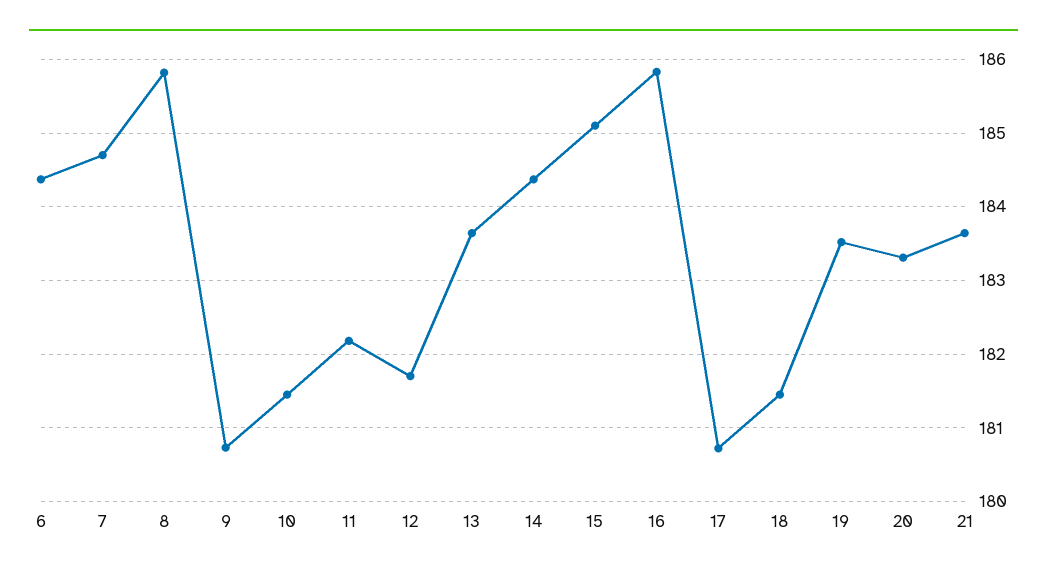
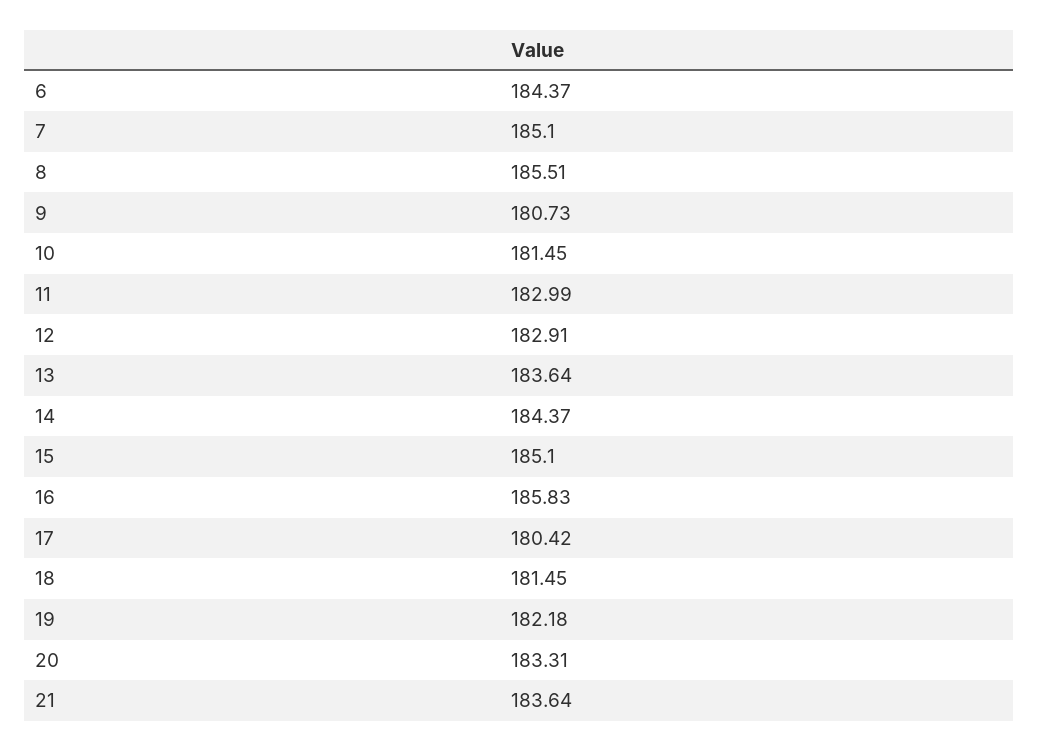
7: 184.7 -> 185.1
8: 185.8 -> 185.51
11: 182.2 -> 182.99
12: 181.7 -> 182.91
17: 180.7 -> 180.42
19: 183.5 -> 182.18

